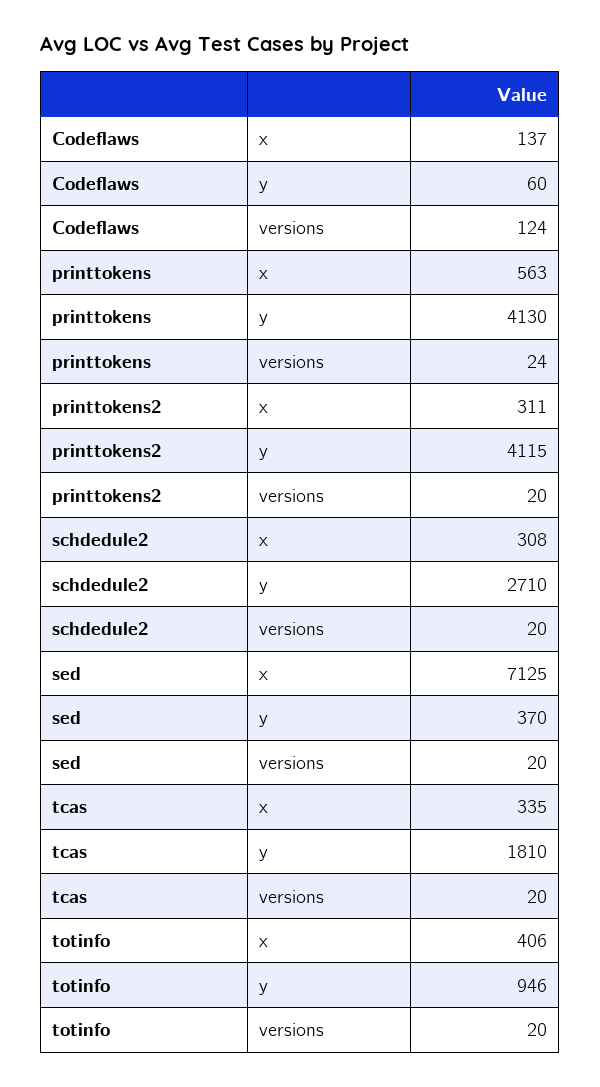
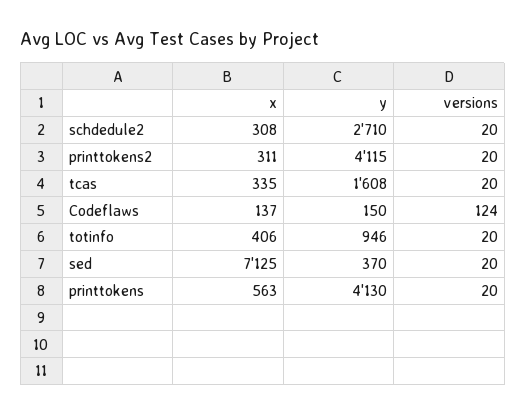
Codeflaws, y: 60 -> 150
printtokens, versions: 24 -> 20
tcas, y: 1810 -> 1608

